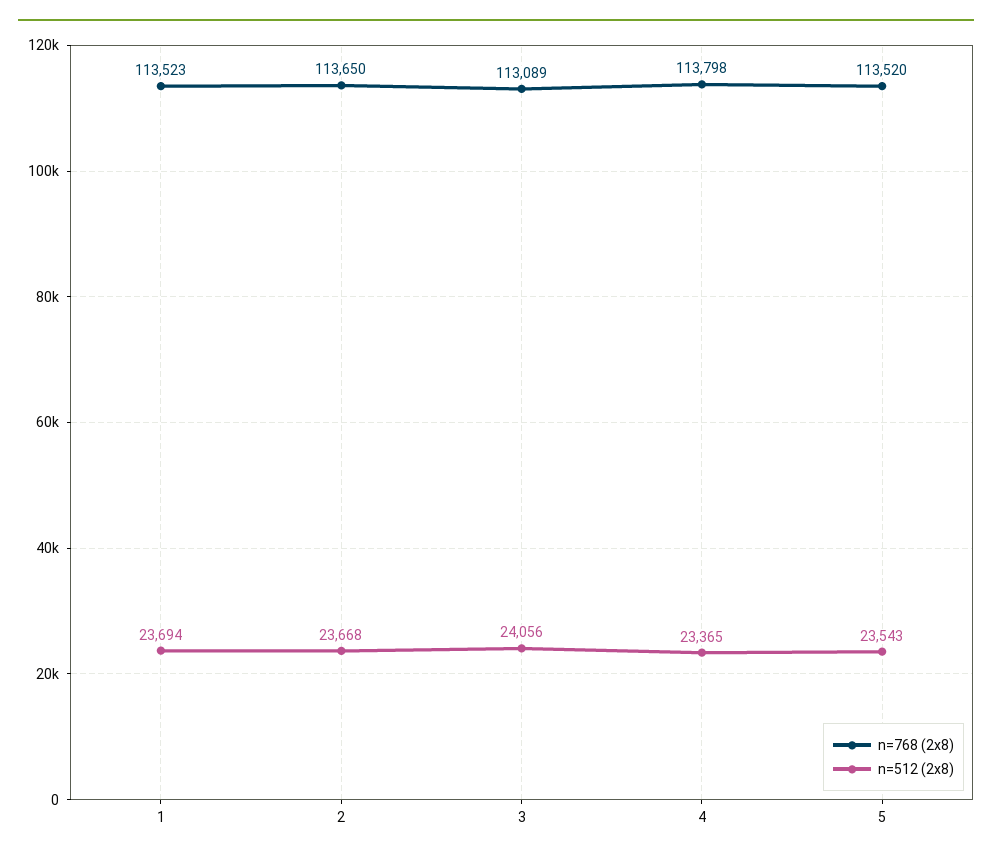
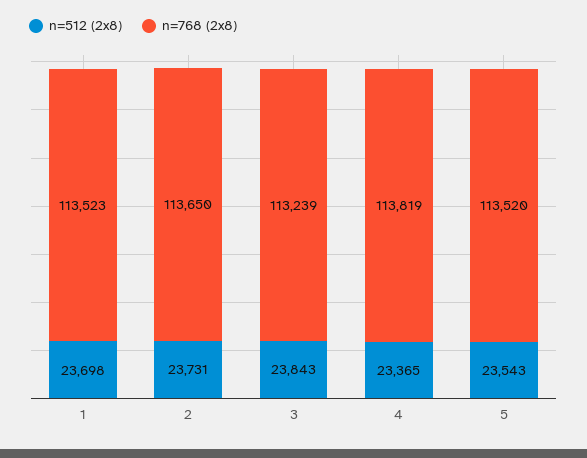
n=512 (2x8), 1: 23694 -> 23698
n=512 (2x8), 2: 23668 -> 23731
n=768 (2x8), 3: 113089 -> 113239
n=512 (2x8), 3: 24056 -> 23843
n=768 (2x8), 4: 113798 -> 113819

